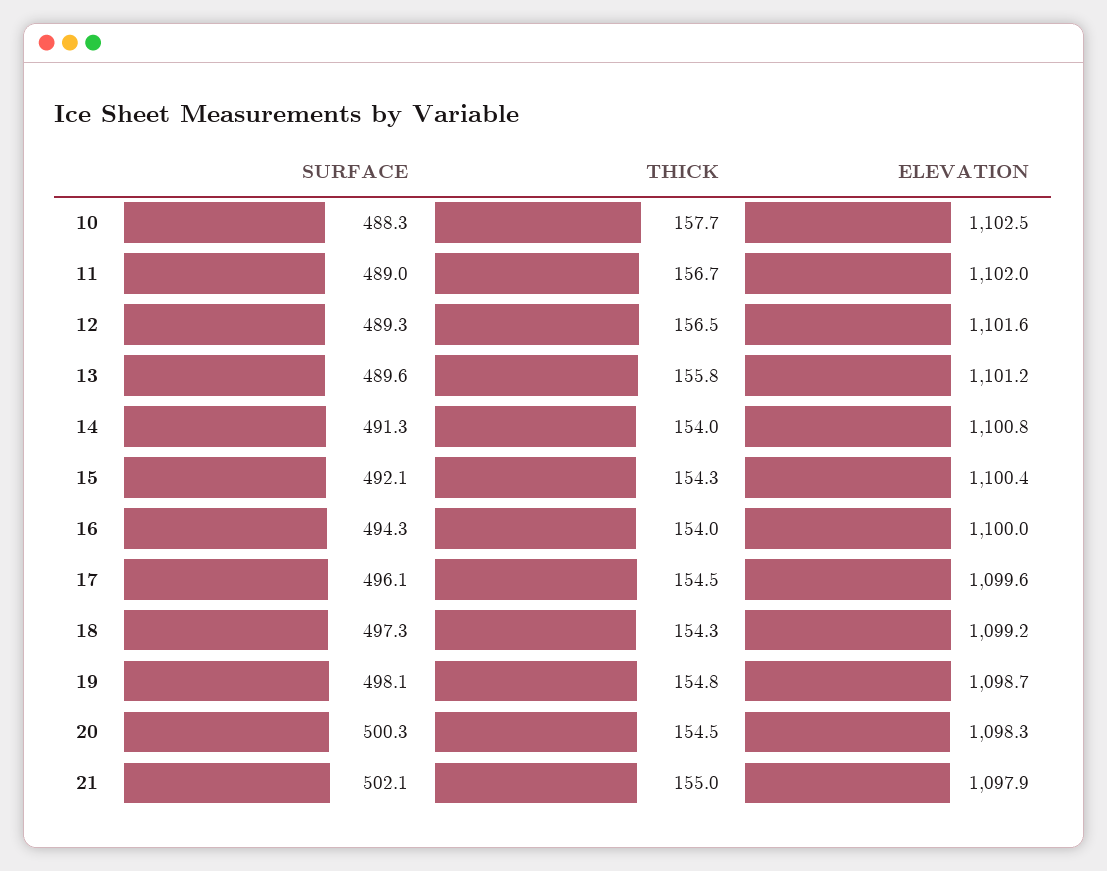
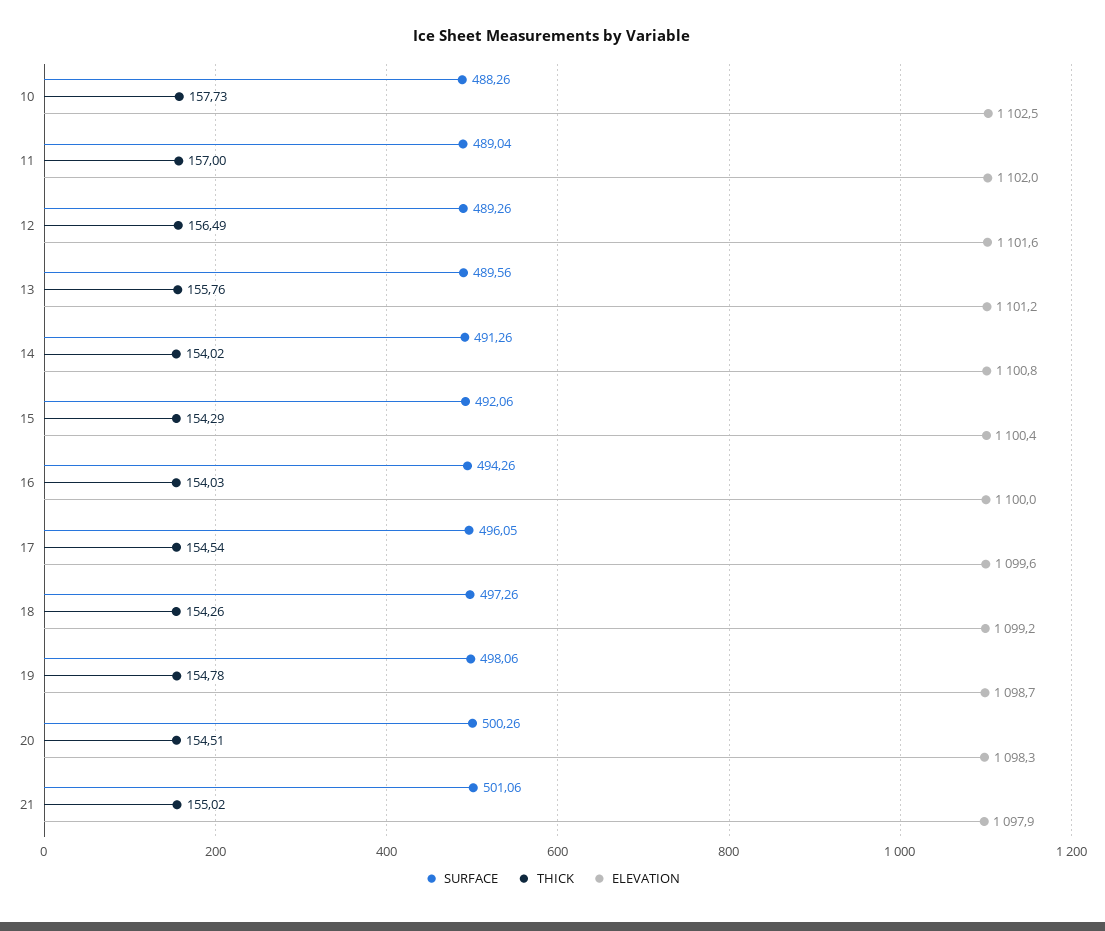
THICK, 11: 156.7 -> 157
SURFACE, 21: 502.1 -> 501.06

